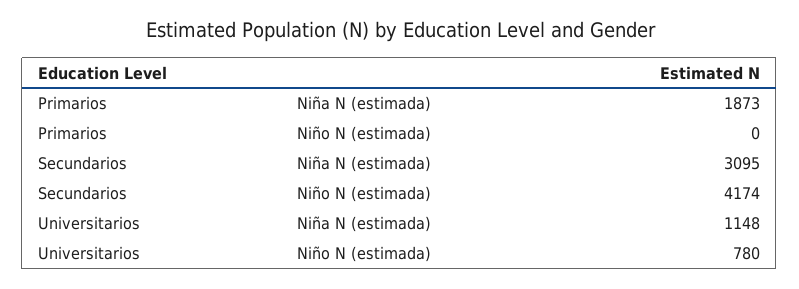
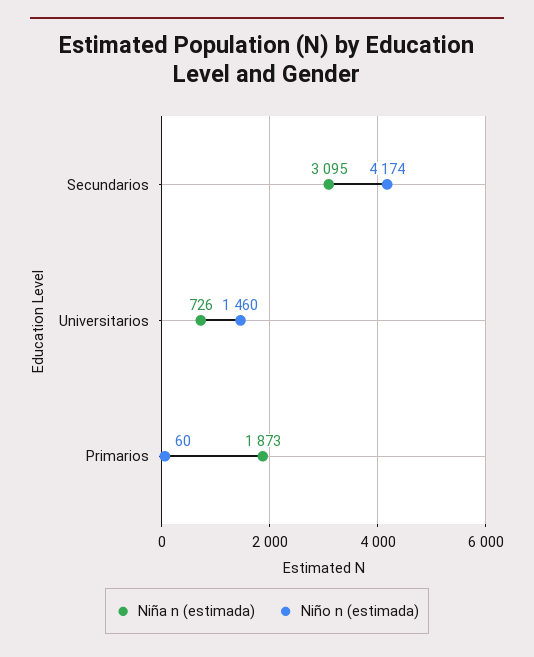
Niño N (estimada), Primarios: 0 -> 60
Niña N (estimada), Universitarios: 1148 -> 726
Niño N (estimada), Universitarios: 780 -> 1460

